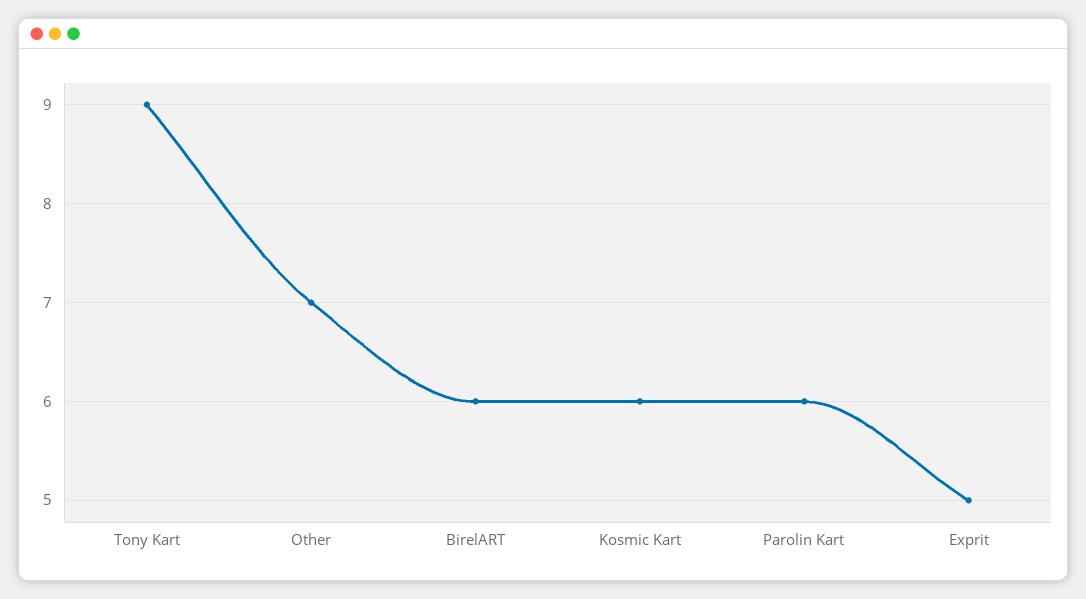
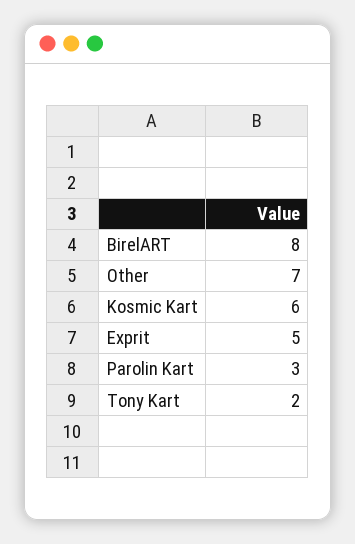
Tony Kart: 9 -> 2
BirelART: 6 -> 8
Parolin Kart: 6 -> 3

